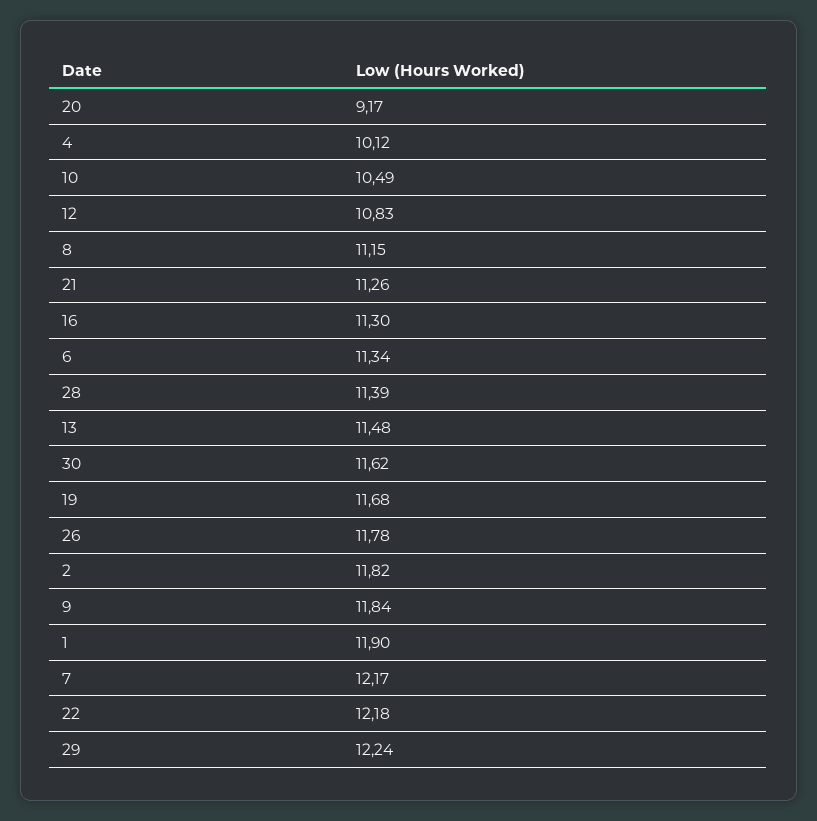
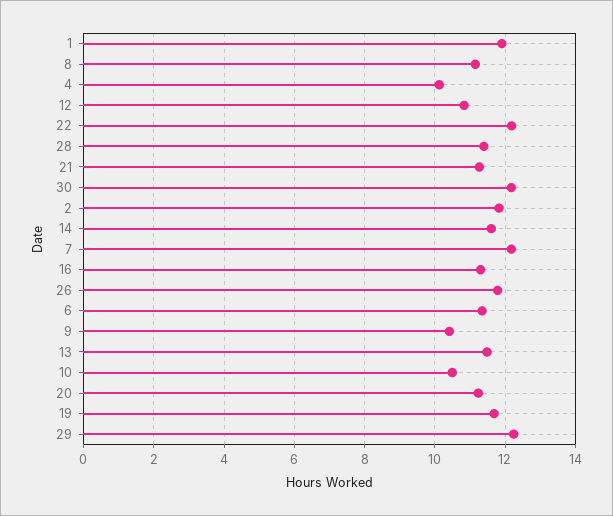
20: 9.17 -> 11.2
30: 11.62 -> 12.2
9: 11.84 -> 10.4
14: none -> 11.6

